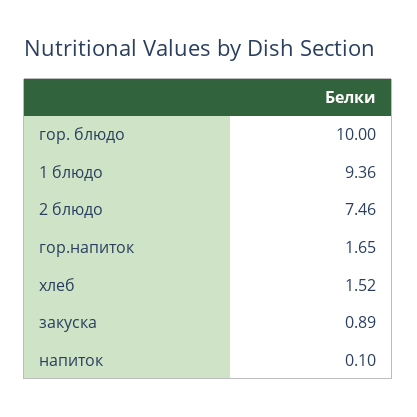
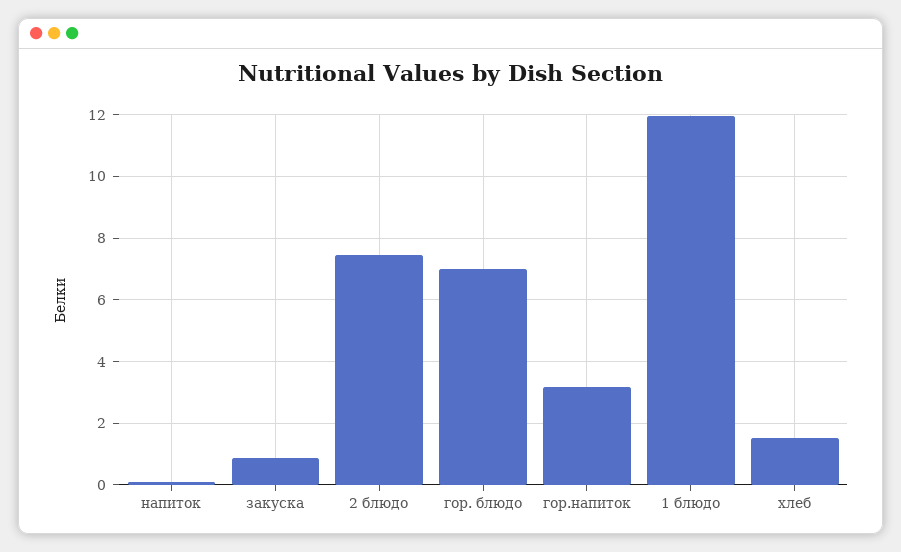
гор. блюдо: 10 -> 7
1 блюдо: 9.36 -> 12
гор.напиток: 1.65 -> 3.2

